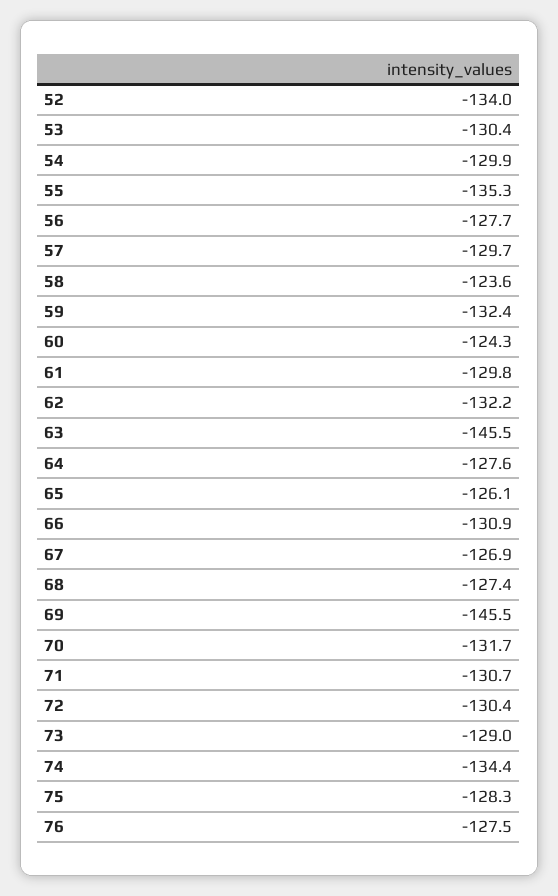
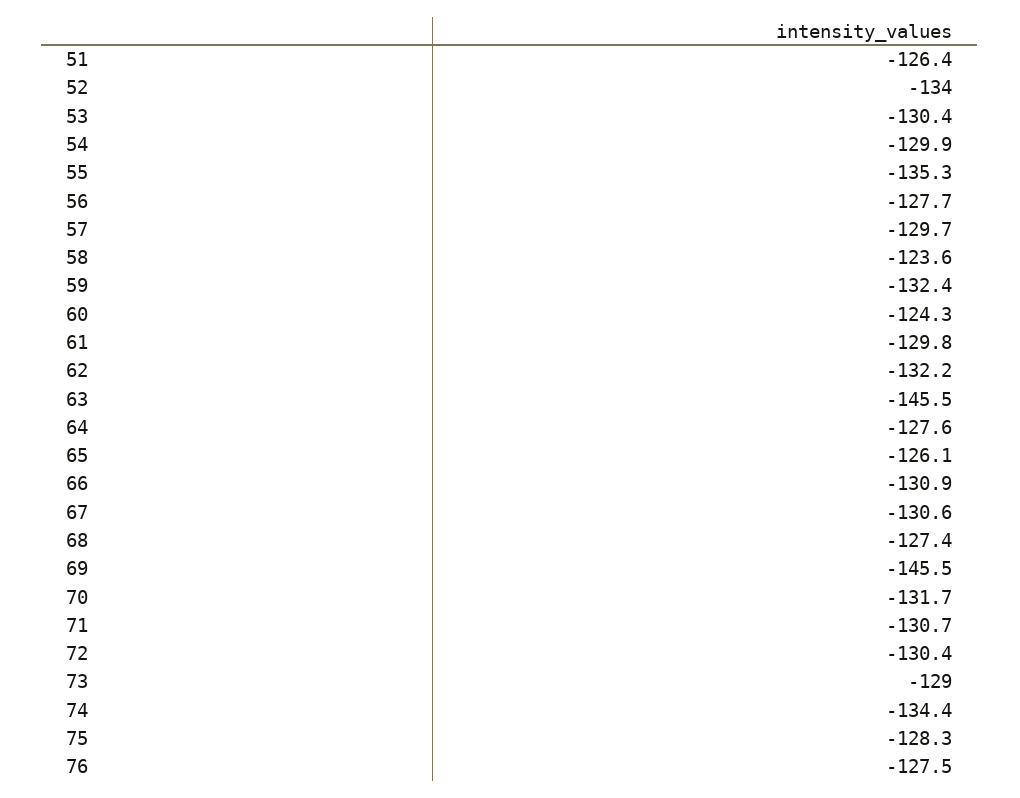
67: -126.9 -> -130.6
51: none -> -126.4

